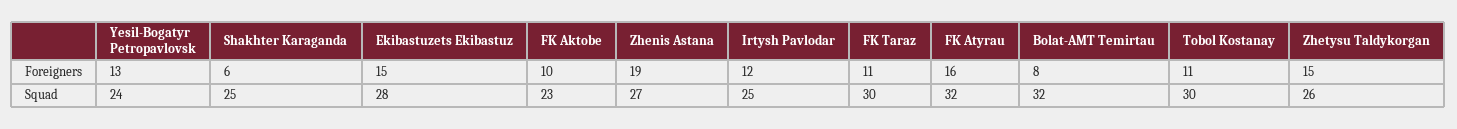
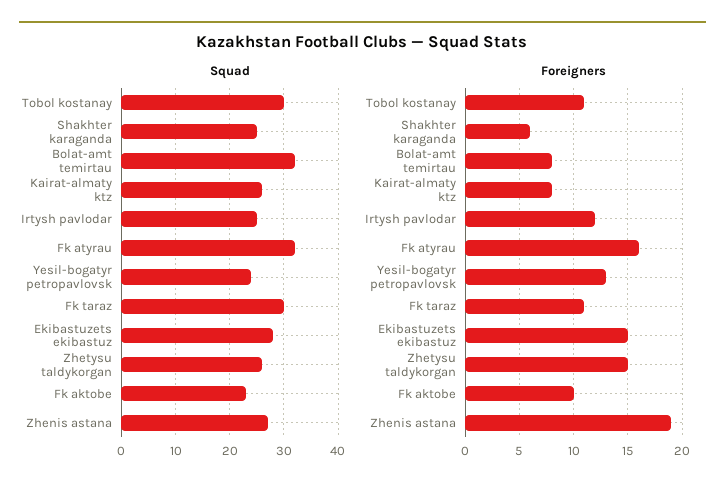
Squad, Kairat-almaty ktz: none -> 25
Foreigners, Kairat-almaty ktz: none -> 8

